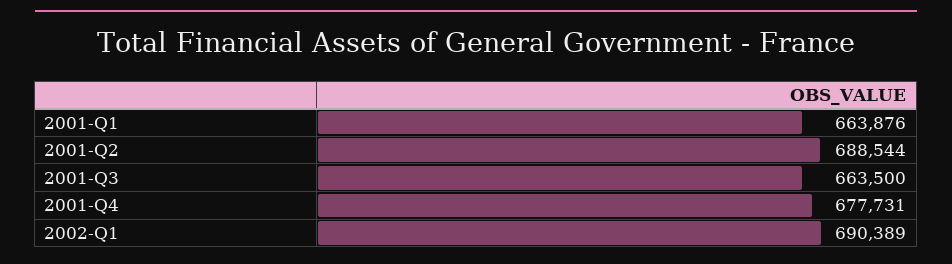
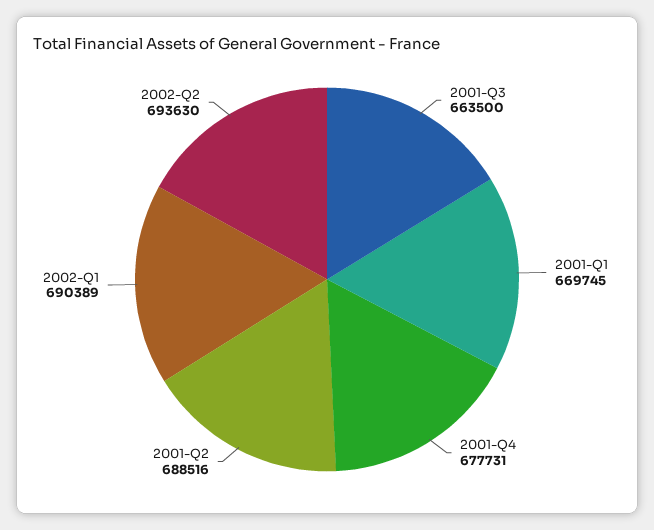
2001-Q1: 663876 -> 669745
2001-Q2: 688544 -> 688516
2002-Q2: none -> 693630

